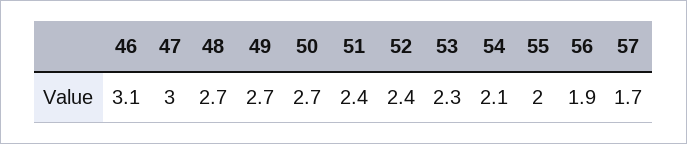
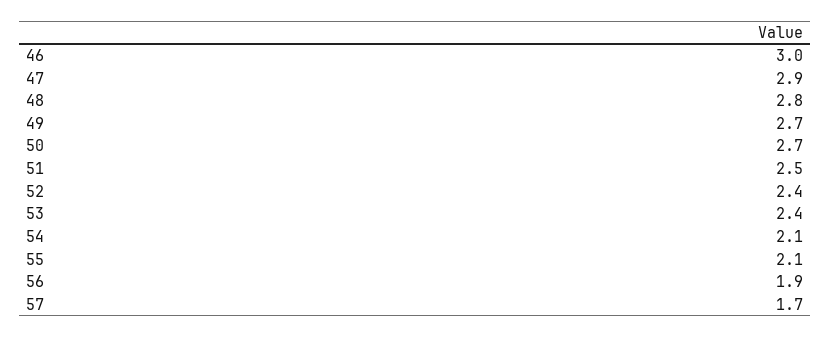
46: 3.1 -> 3
47: 3 -> 2.9
48: 2.7 -> 2.8
51: 2.4 -> 2.5
53: 2.3 -> 2.4
55: 2 -> 2.1

